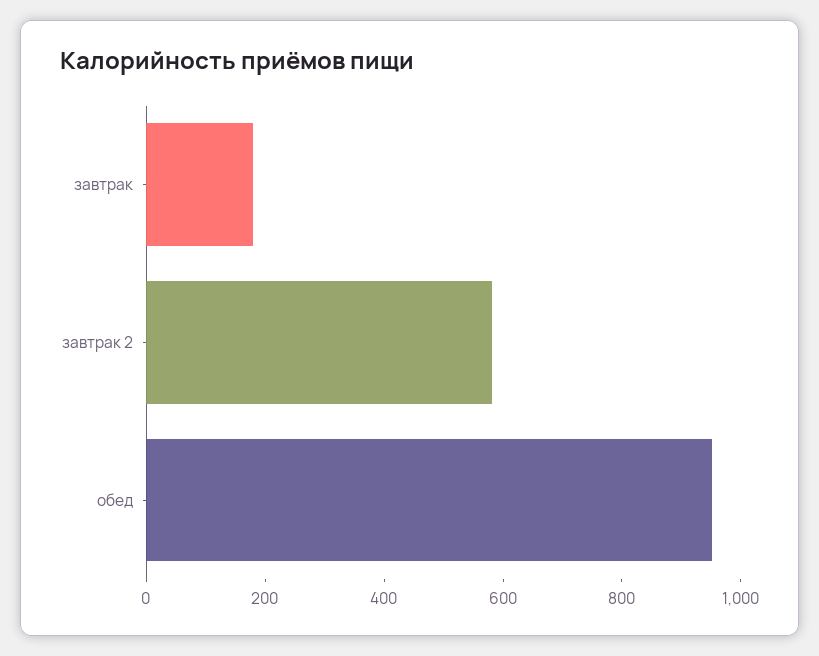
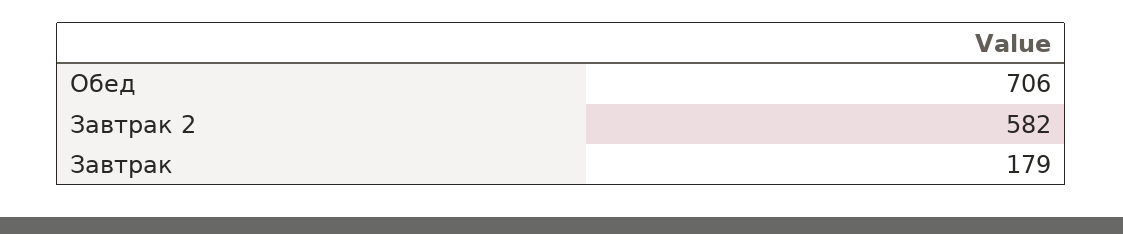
обед: 950 -> 706

